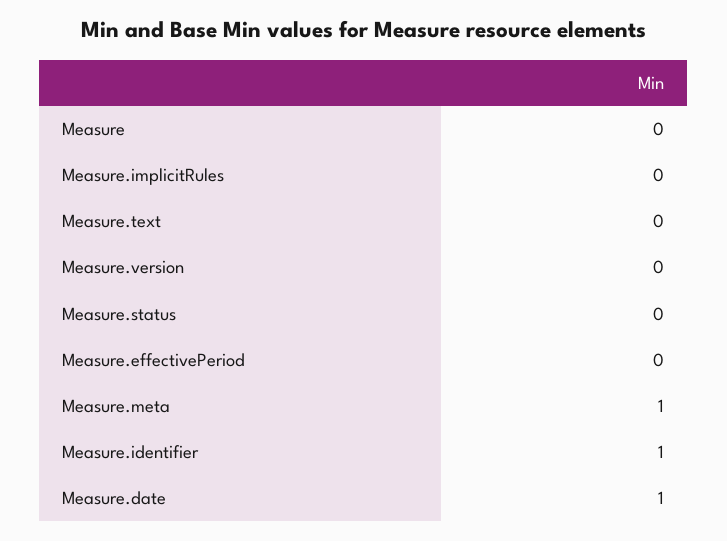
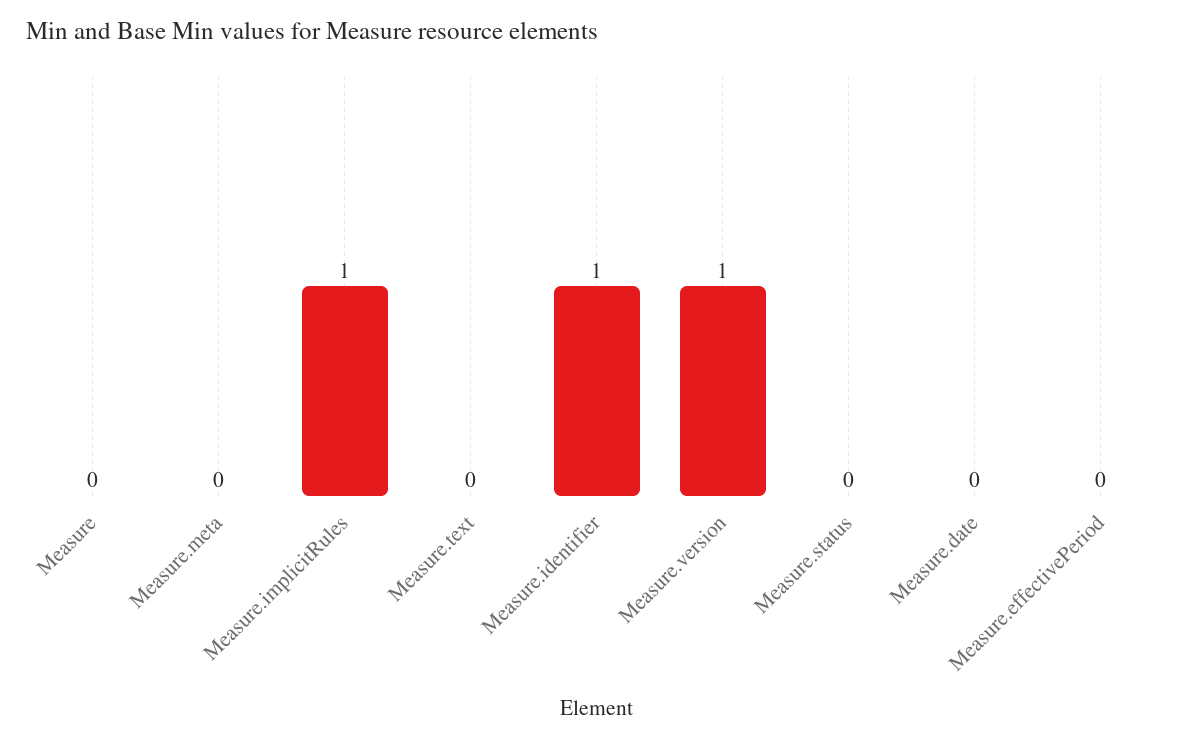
Measure.implicitRules: 0 -> 1
Measure.version: 0 -> 1
Measure.meta: 1 -> 0
Measure.date: 1 -> 0

